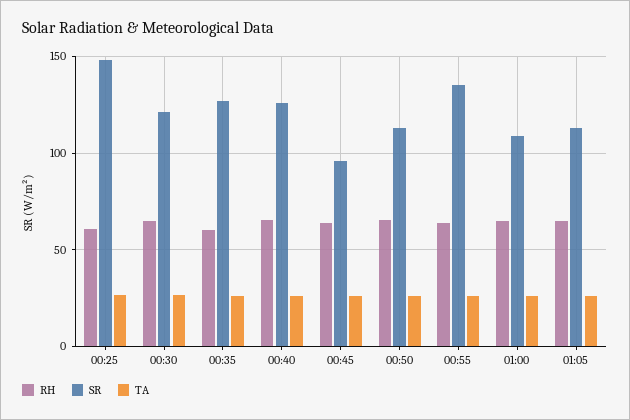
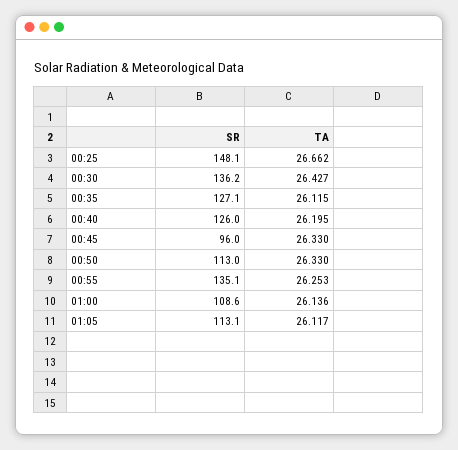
RH, 00:25: 60 -> none
RH, 00:30: 65 -> none
SR, 00:30: 120 -> 136.2
RH, 00:35: 60 -> none
RH, 00:40: 65 -> none
RH, 00:45: 65 -> none
RH, 00:50: 65 -> none
RH, 00:55: 65 -> none
RH, 01:00: 65 -> none
RH, 01:05: 65 -> none

